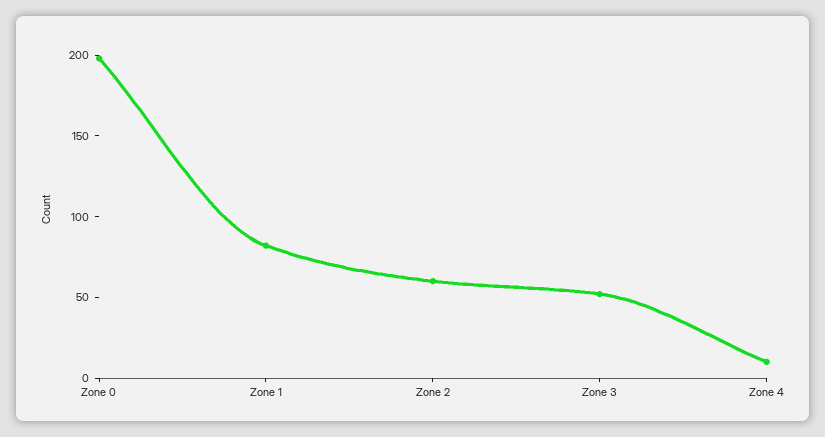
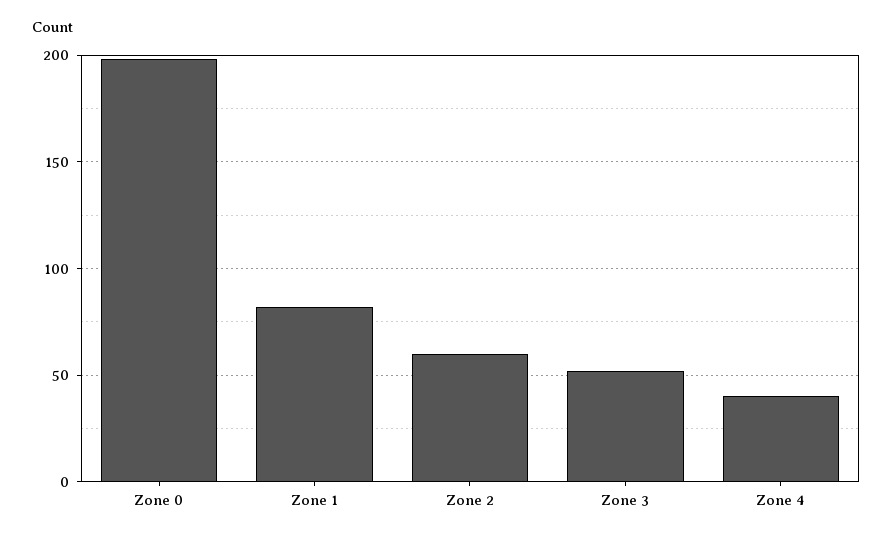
Zone 4: 10 -> 40

